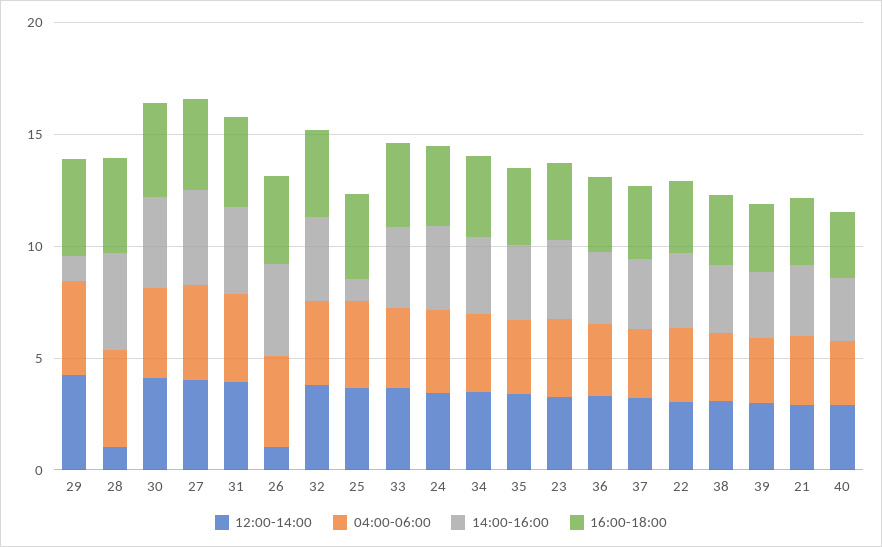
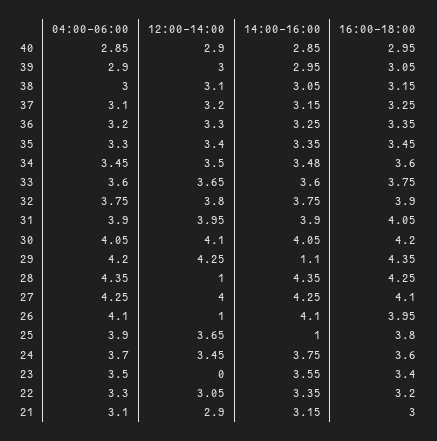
12:00-14:00, 23: 3 -> 0

